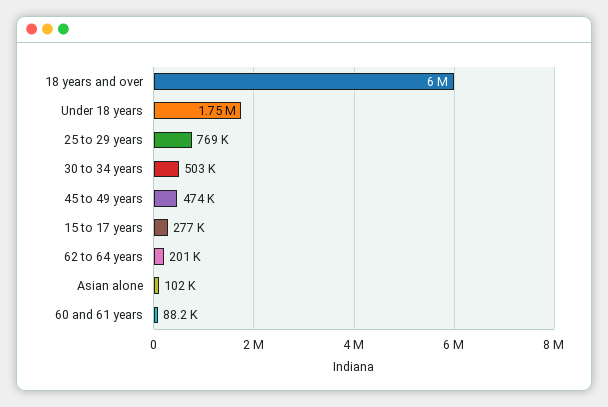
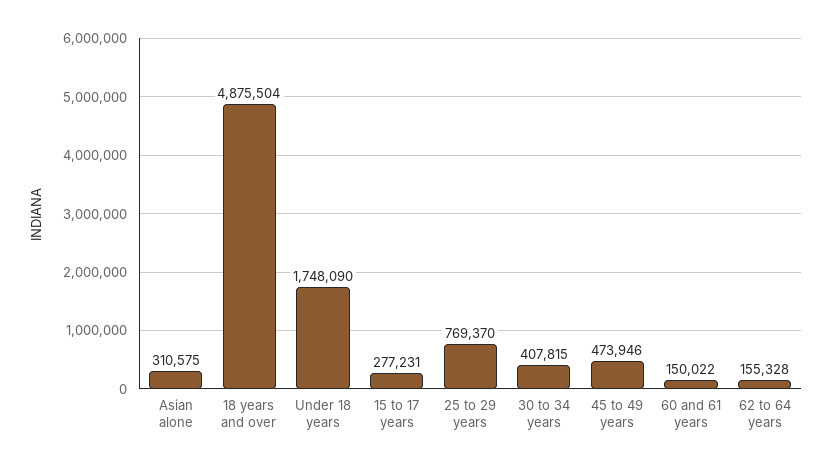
18 years and over: 6000000 -> 4875504
30 to 34 years: 503000 -> 407815
62 to 64 years: 201000 -> 155328
Asian alone: 102000 -> 310575
60 and 61 years: 88200 -> 150022

